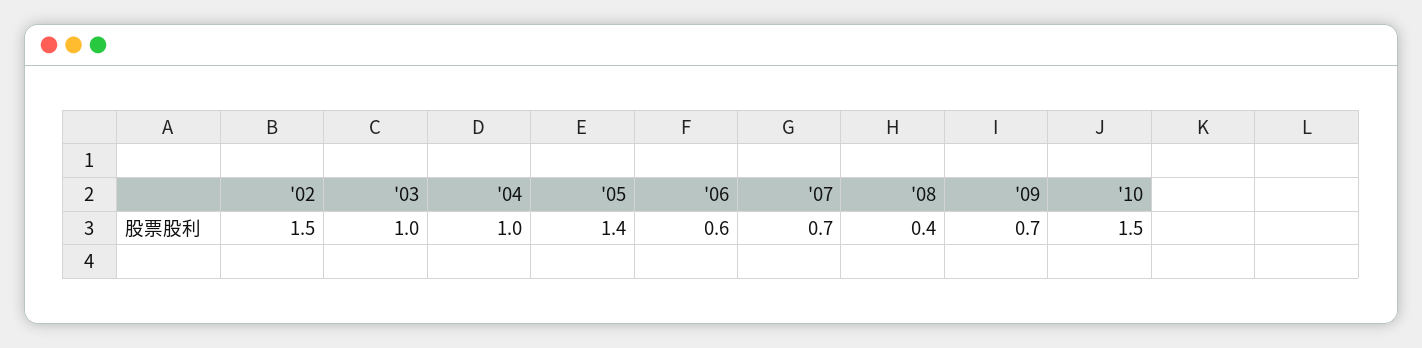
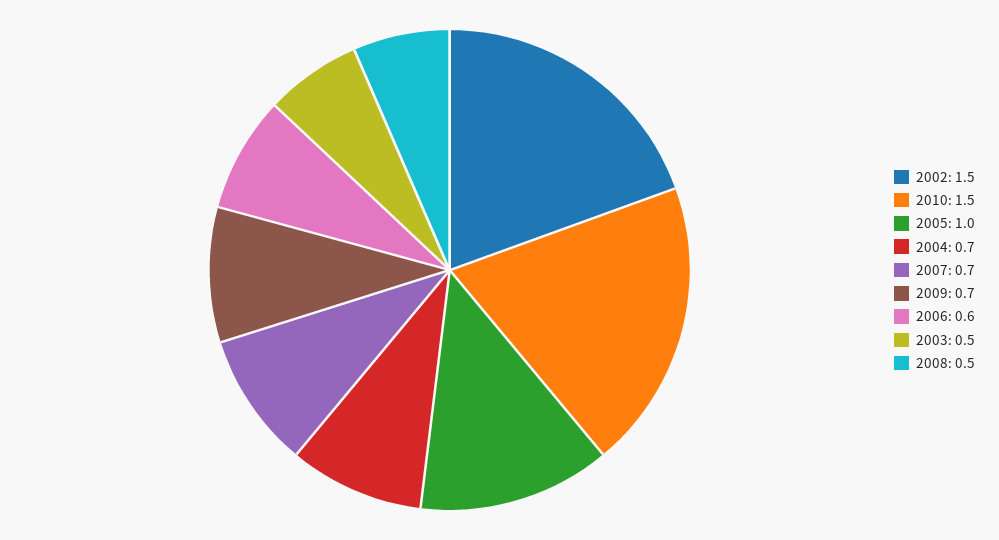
'03: 1 -> 0.5
'04: 1 -> 0.7
'05: 1.4 -> 1
'08: 0.4 -> 0.5

